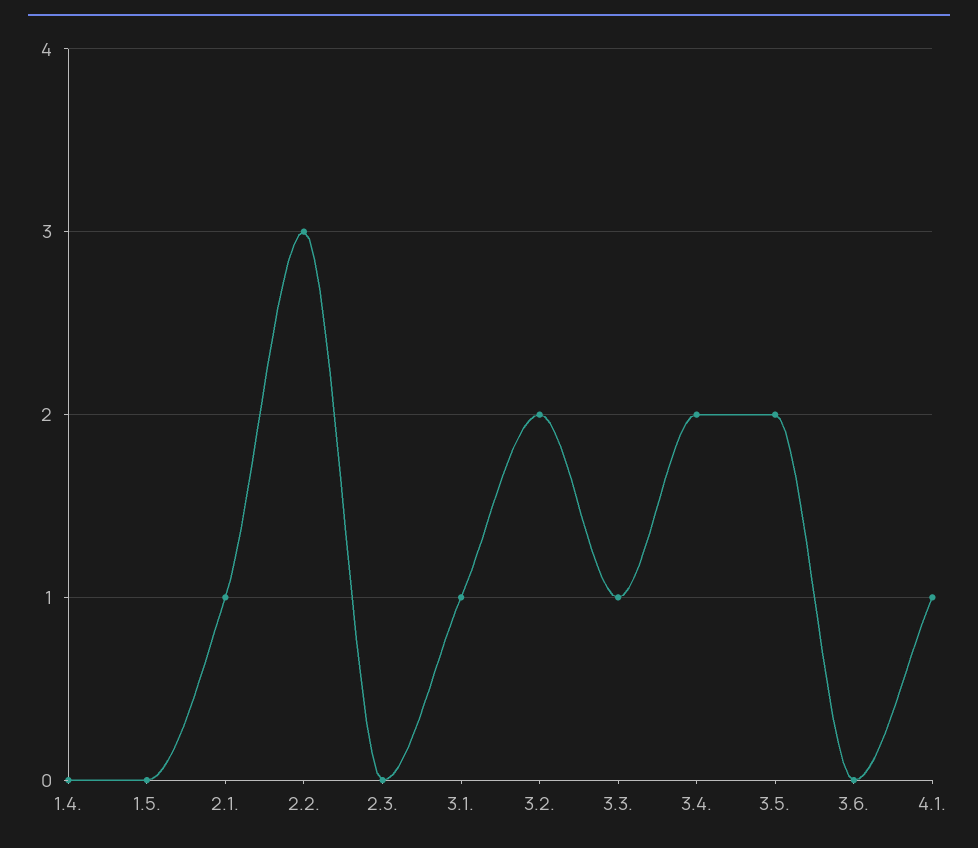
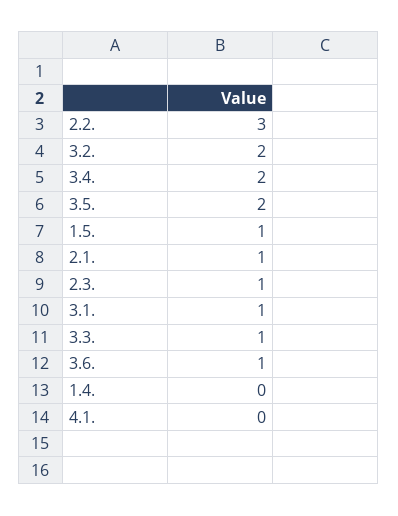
1.5.: 0 -> 1
2.3.: 0 -> 1
3.6.: 0 -> 1
4.1.: 1 -> 0

